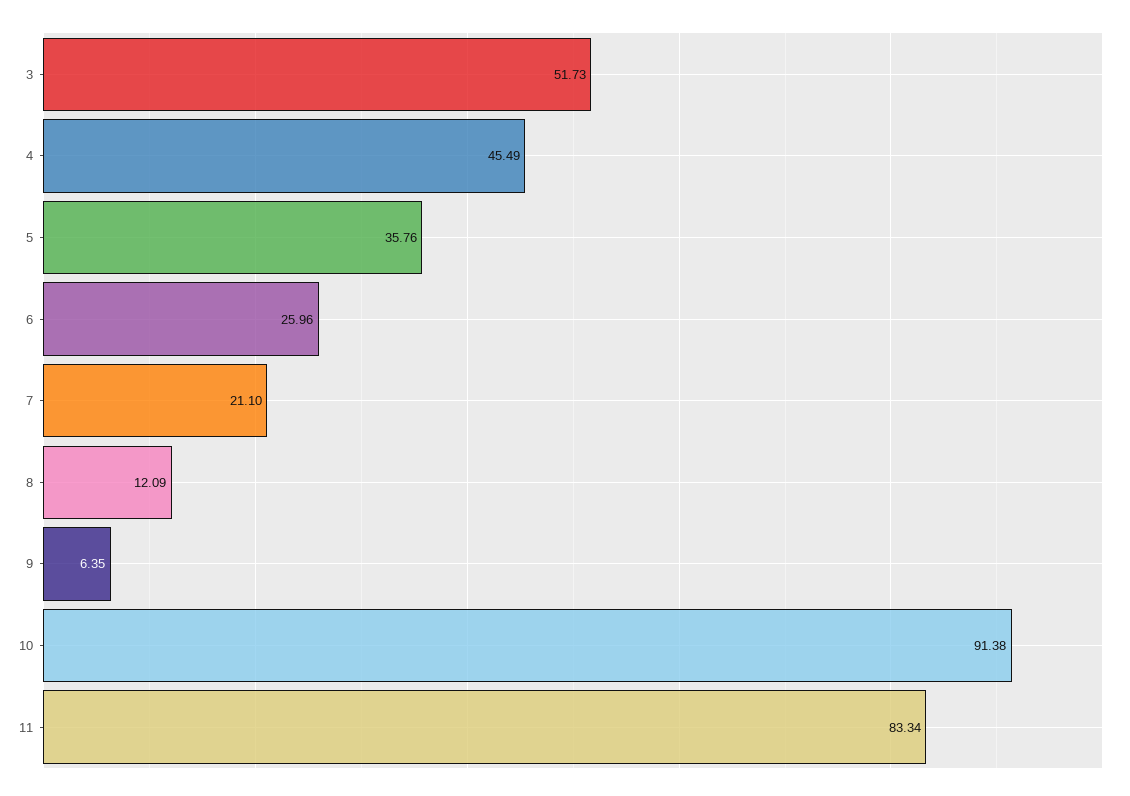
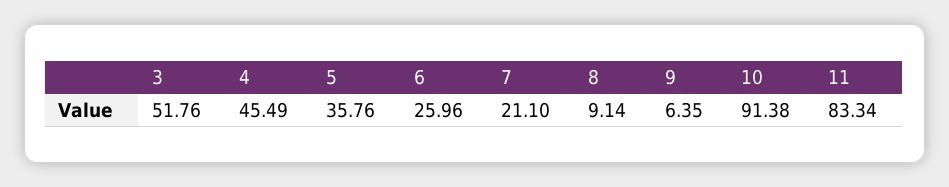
3: 51.73 -> 51.76
8: 12.09 -> 9.14

